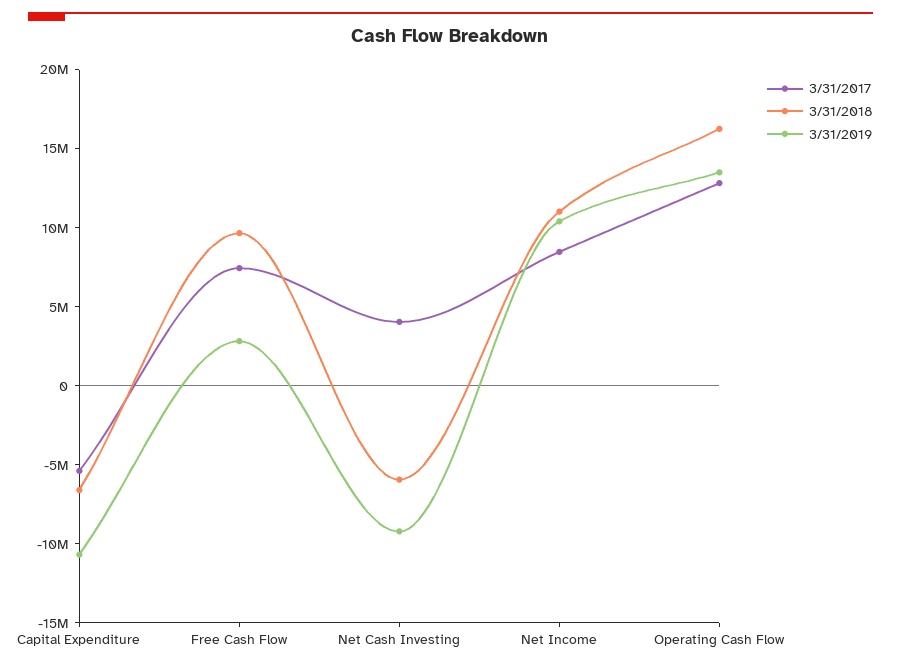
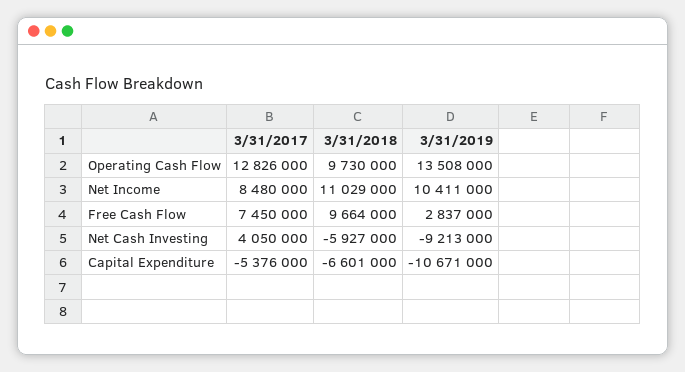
3/31/2018, Operating Cash Flow: 16000000 -> 9730000

